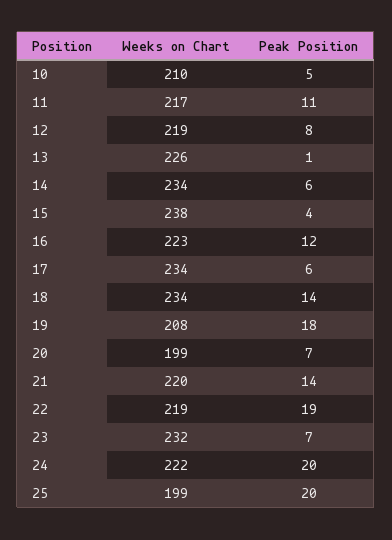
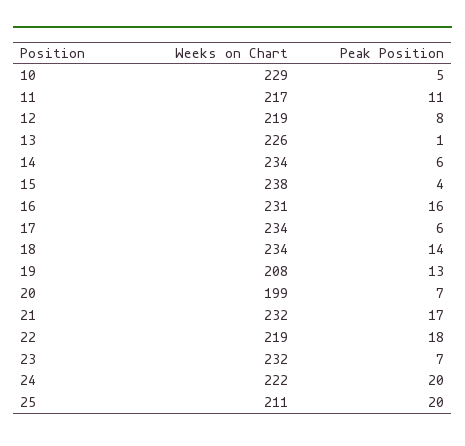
Weeks on Chart, 10: 210 -> 229
Weeks on Chart, 16: 223 -> 231
Peak Position, 16: 12 -> 16
Peak Position, 19: 18 -> 13
Weeks on Chart, 21: 220 -> 232
Peak Position, 21: 14 -> 17
Peak Position, 22: 19 -> 18
Weeks on Chart, 25: 199 -> 211

